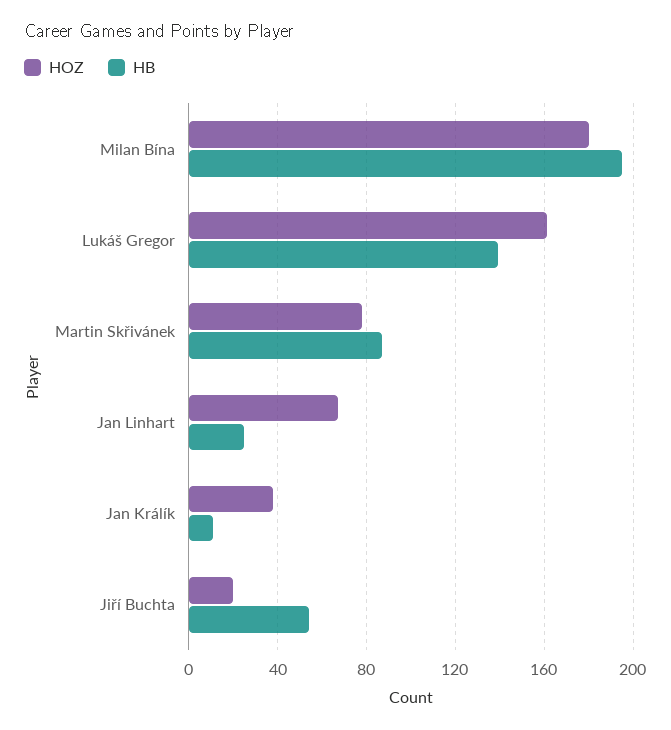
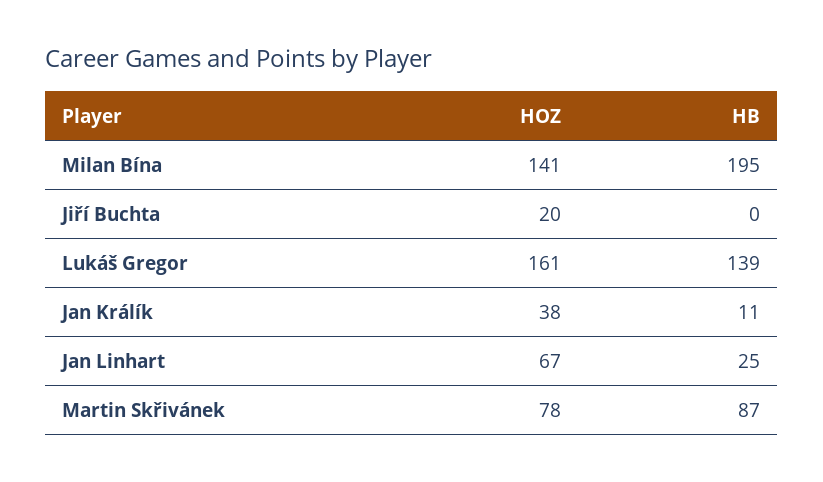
HOZ, Milan Bína: 180 -> 141
HB, Jiří Buchta: 55 -> 0

